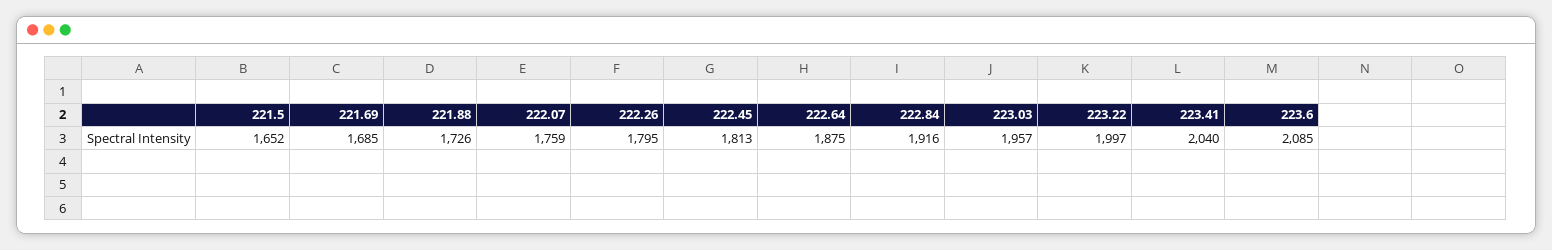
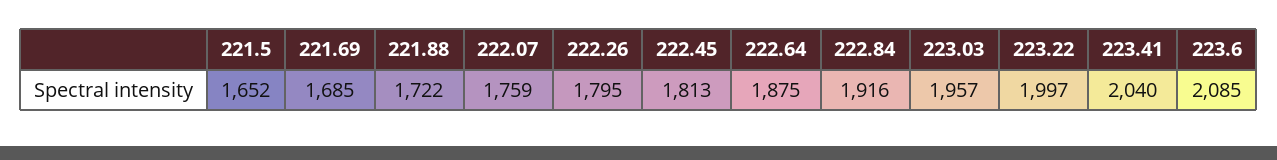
221.88: 1726 -> 1722

